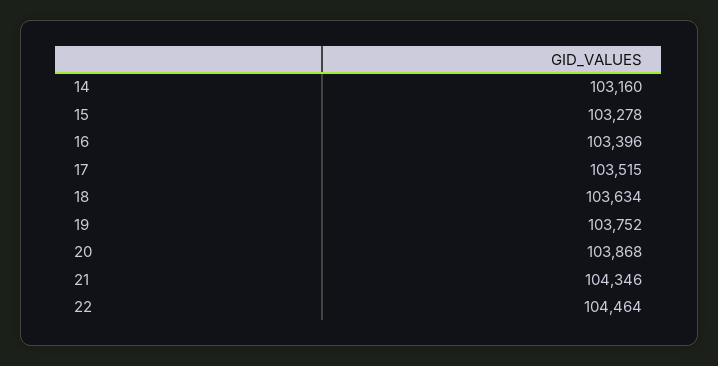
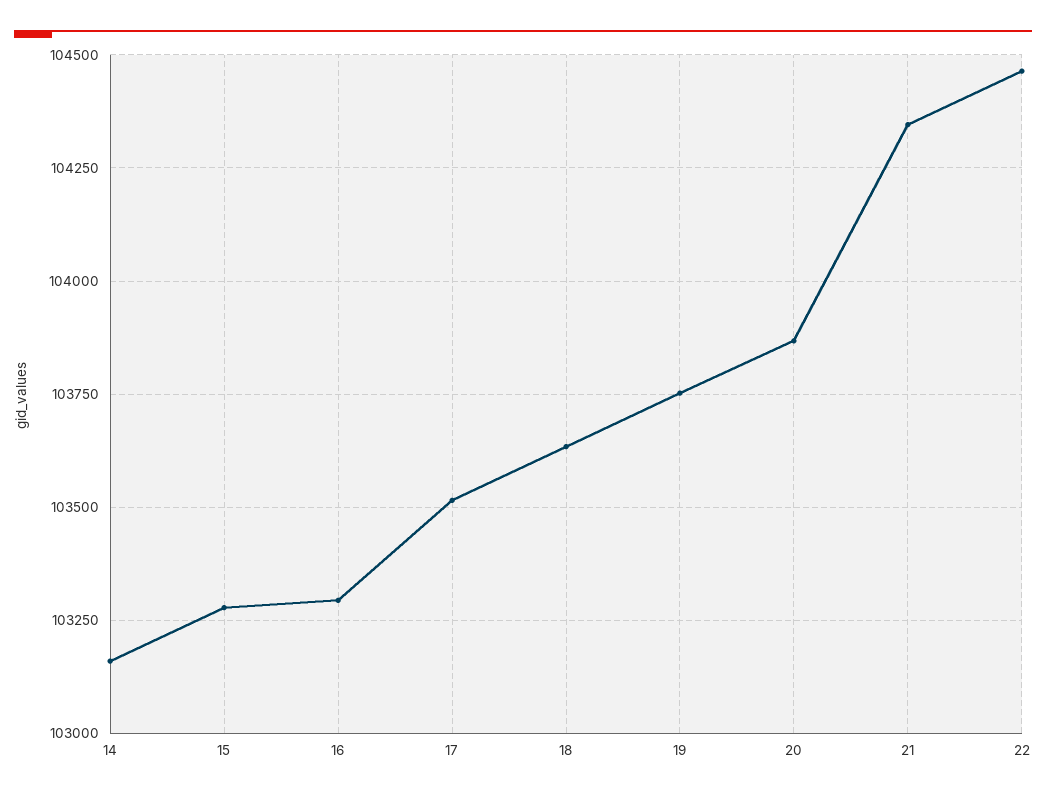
16: 103396 -> 103300

